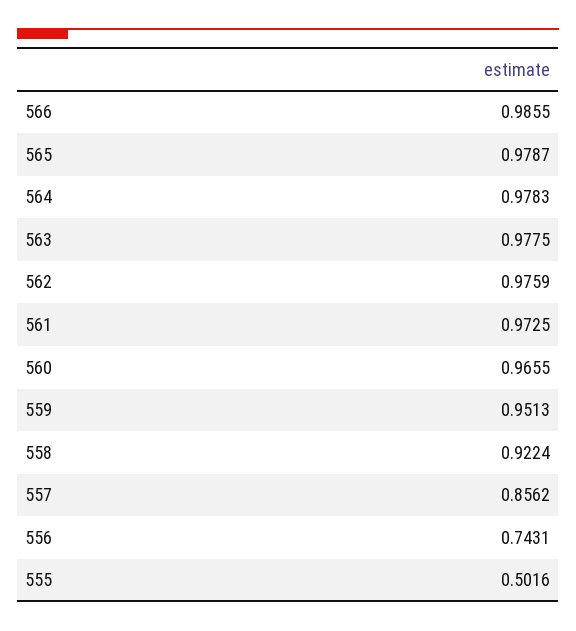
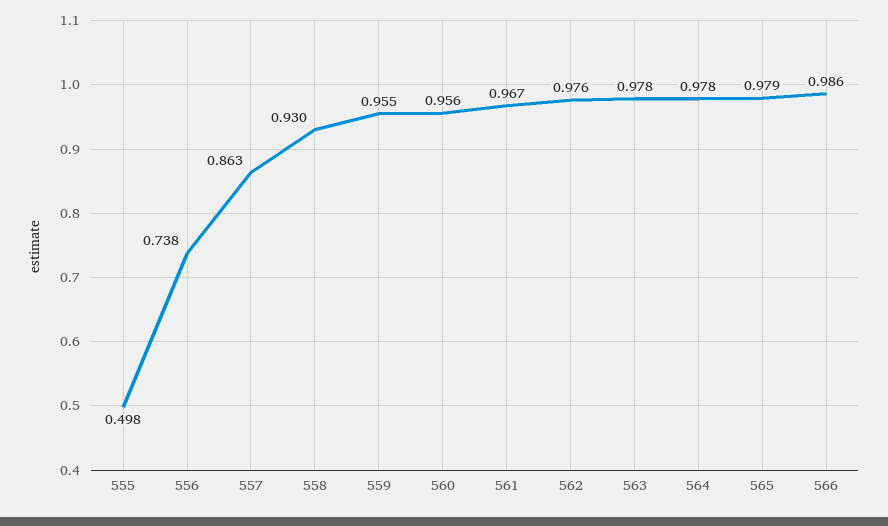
561: 0.9725 -> 0.967
560: 0.9655 -> 0.956
559: 0.9513 -> 0.955
558: 0.9224 -> 0.93
557: 0.8562 -> 0.863
556: 0.7431 -> 0.738
555: 0.5016 -> 0.498

